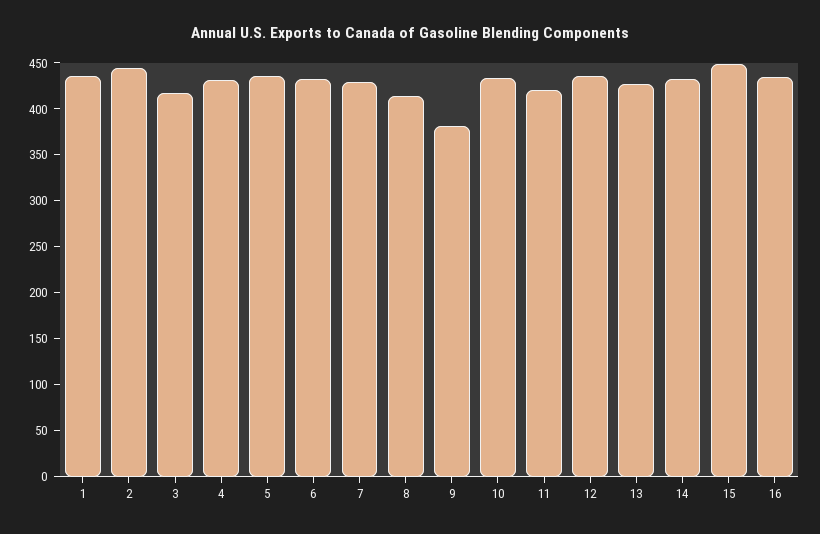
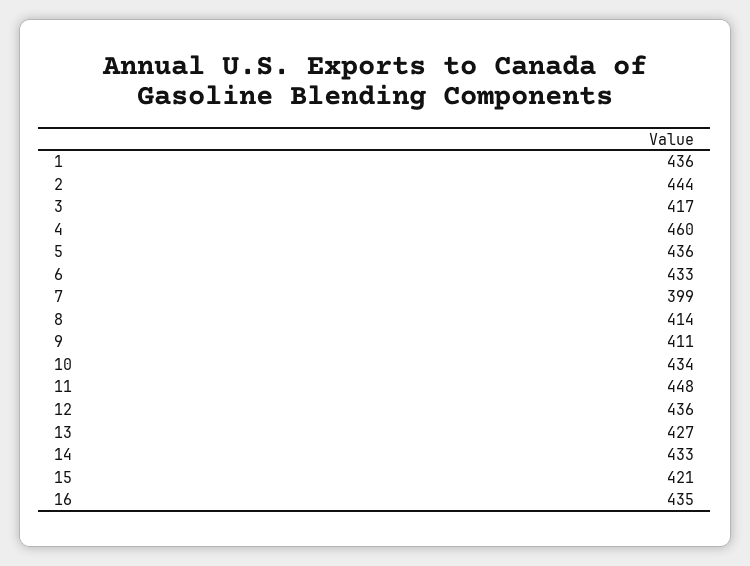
4: 430 -> 460
7: 430 -> 399
9: 380 -> 411
11: 420 -> 448
15: 450 -> 421

